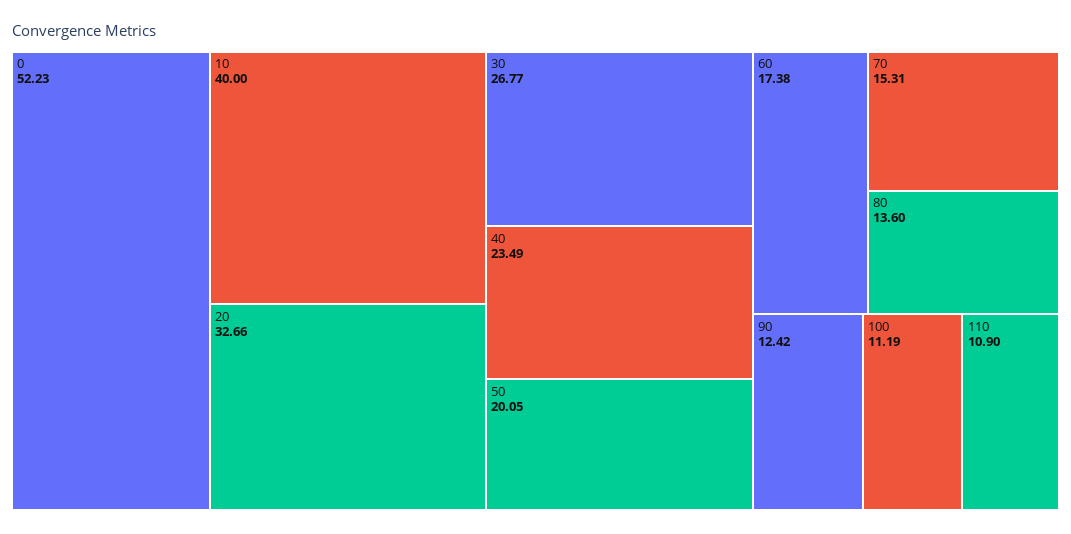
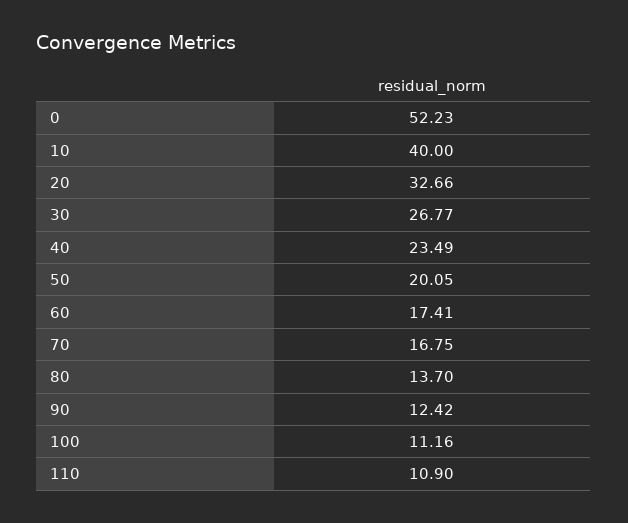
60: 17.38 -> 17.41
70: 15.31 -> 16.75
80: 13.6 -> 13.7
100: 11.19 -> 11.16

